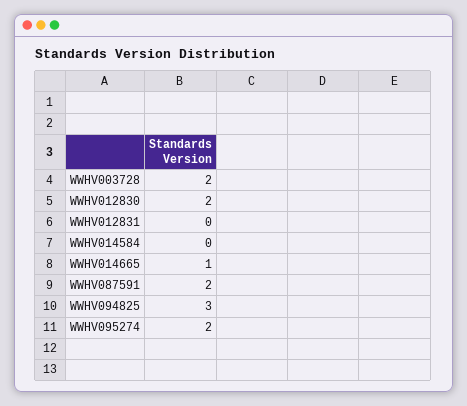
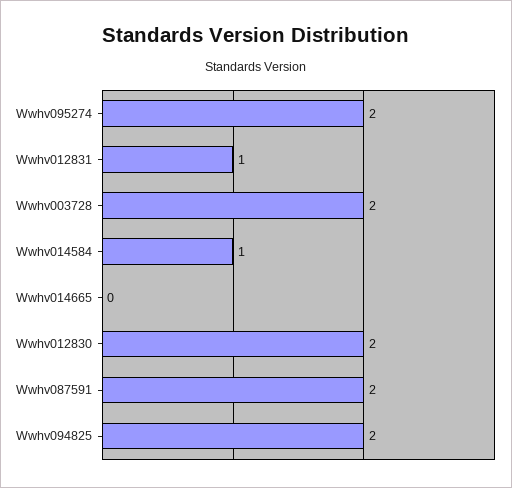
WWHV012831: 0 -> 1
WWHV014584: 0 -> 1
WWHV014665: 1 -> 0
WWHV094825: 3 -> 2

